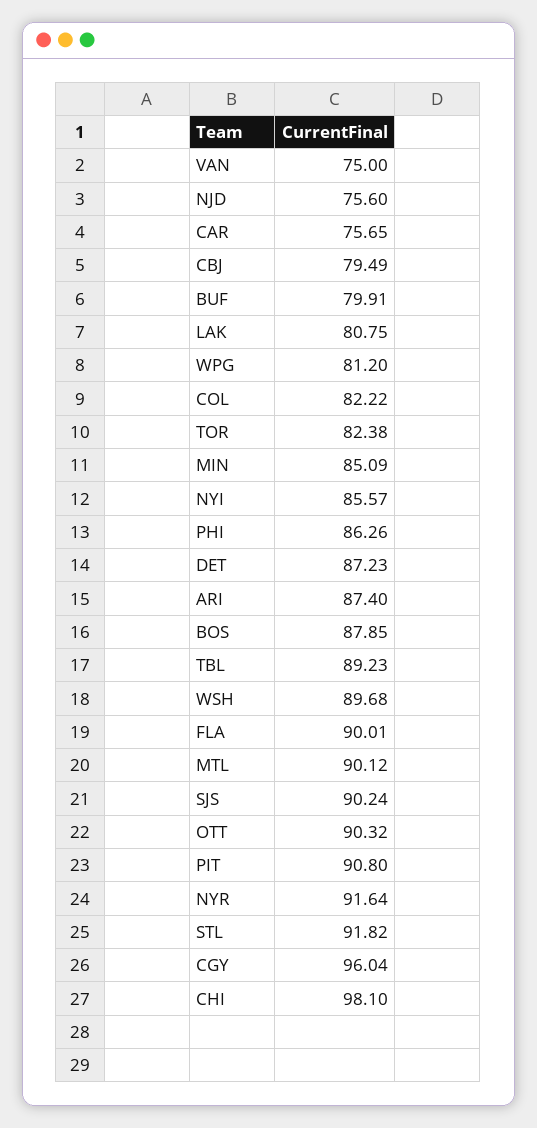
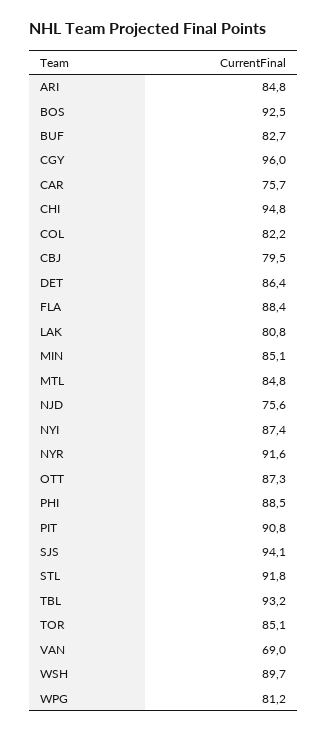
VAN: 75 -> 69
BUF: 79.91 -> 82.7
TOR: 82.38 -> 85.1
NYI: 85.57 -> 87.4
PHI: 86.26 -> 88.5
DET: 87.23 -> 86.4
ARI: 87.4 -> 84.8
BOS: 87.85 -> 92.5
TBL: 89.23 -> 93.2
FLA: 90.01 -> 88.4
MTL: 90.12 -> 84.8
SJS: 90.24 -> 94.1
OTT: 90.32 -> 87.3
CHI: 98.1 -> 94.8

